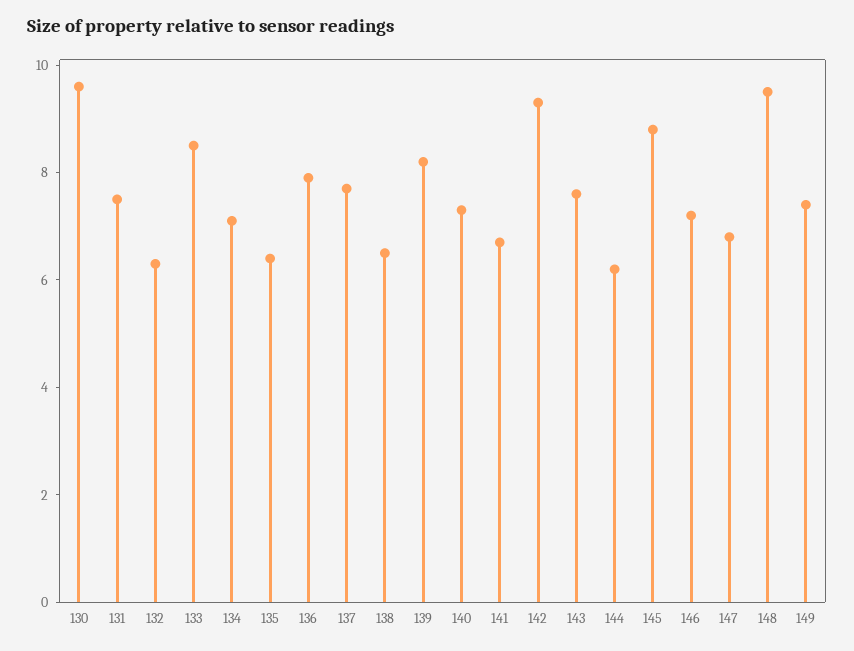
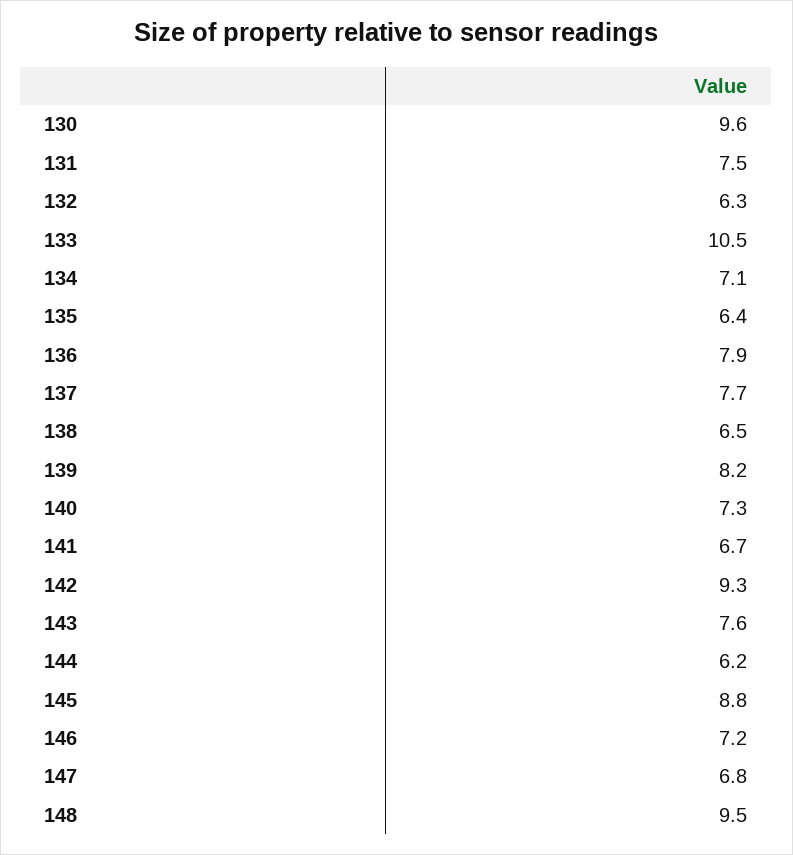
133: 8.5 -> 10.5
149: 7.5 -> none

